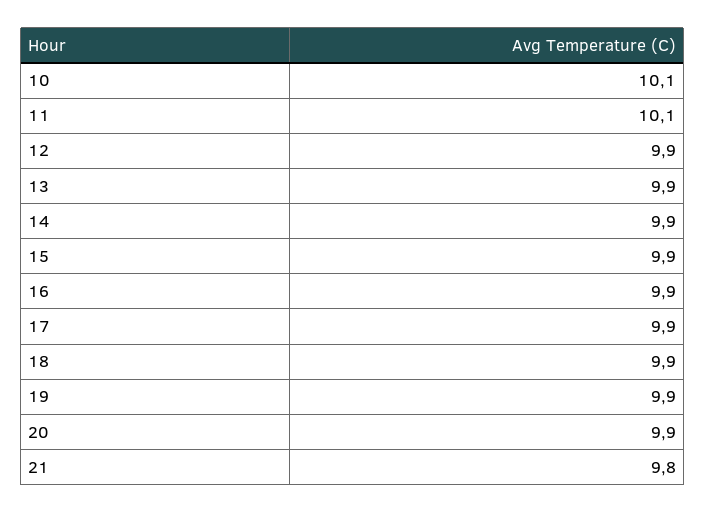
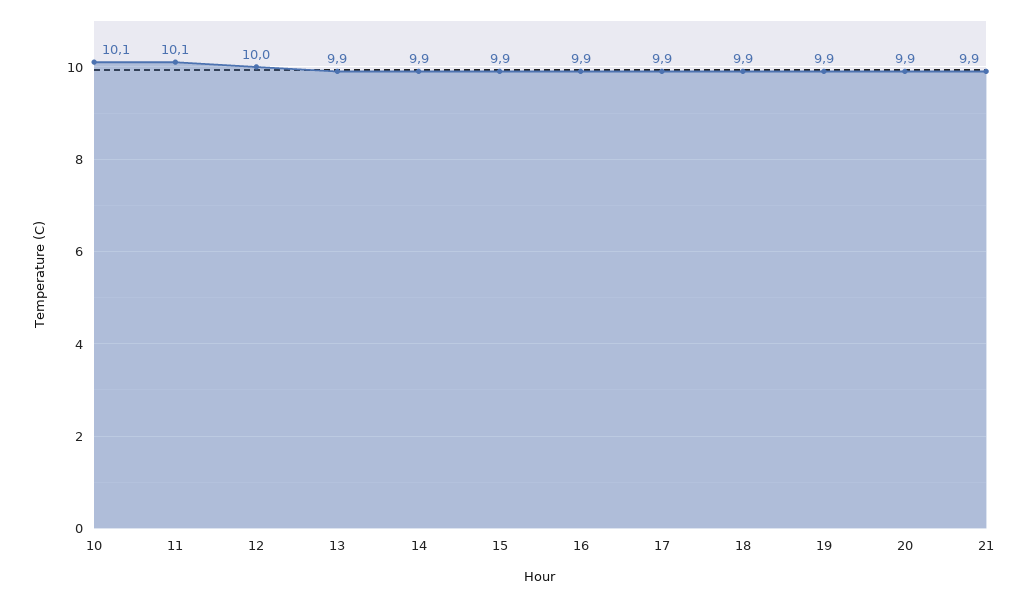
12: 9.9 -> 10
21: 9.8 -> 9.9

